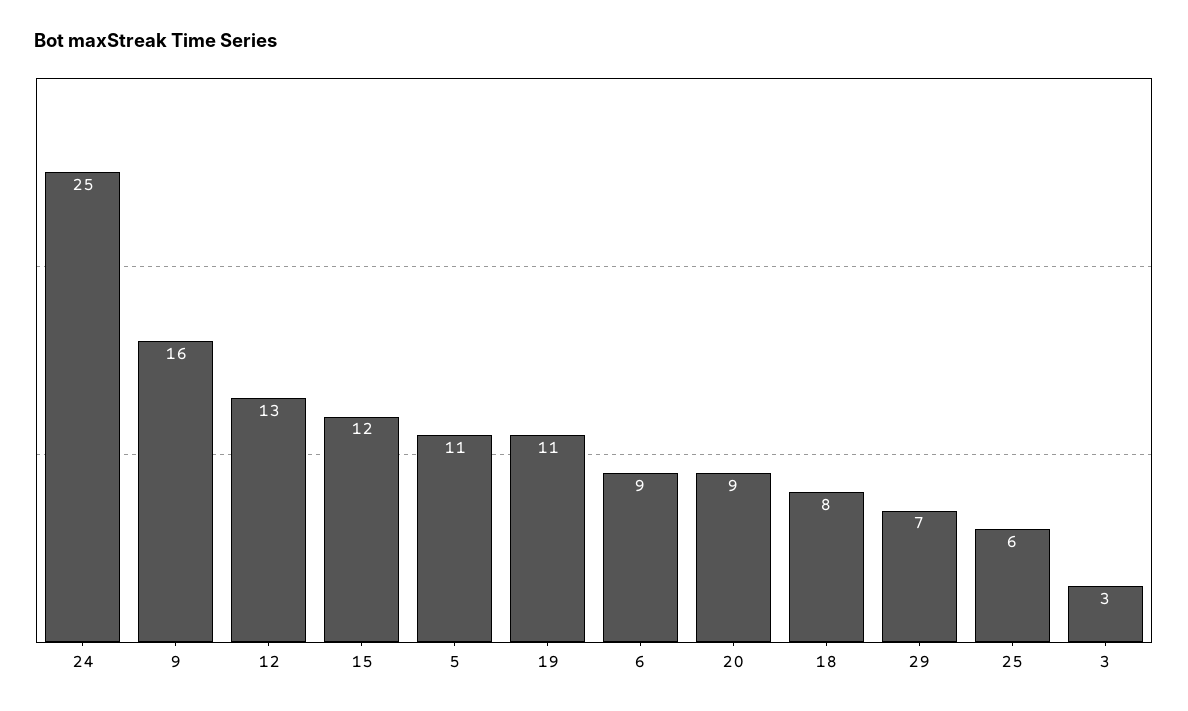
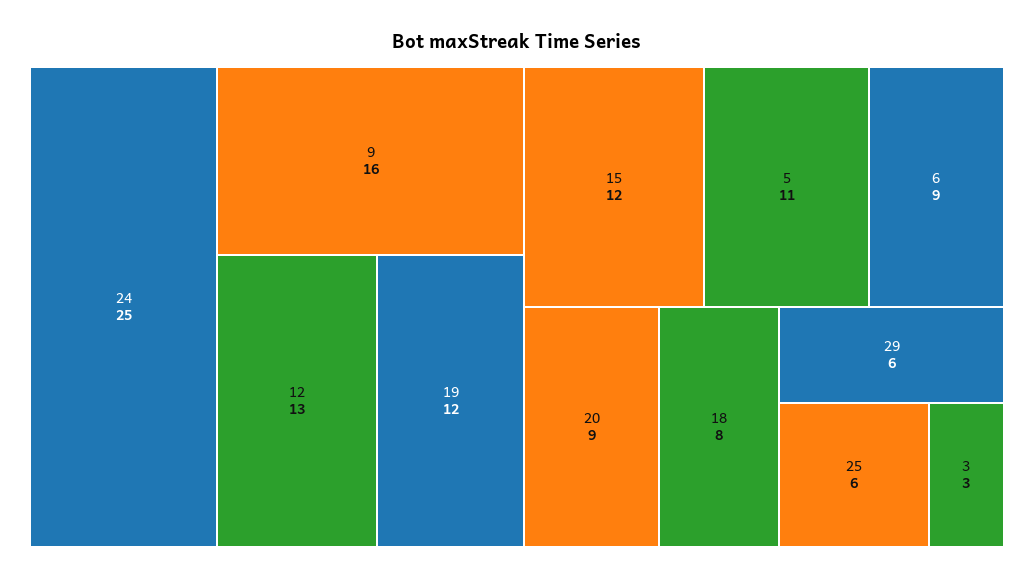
19: 11 -> 12
29: 7 -> 6

